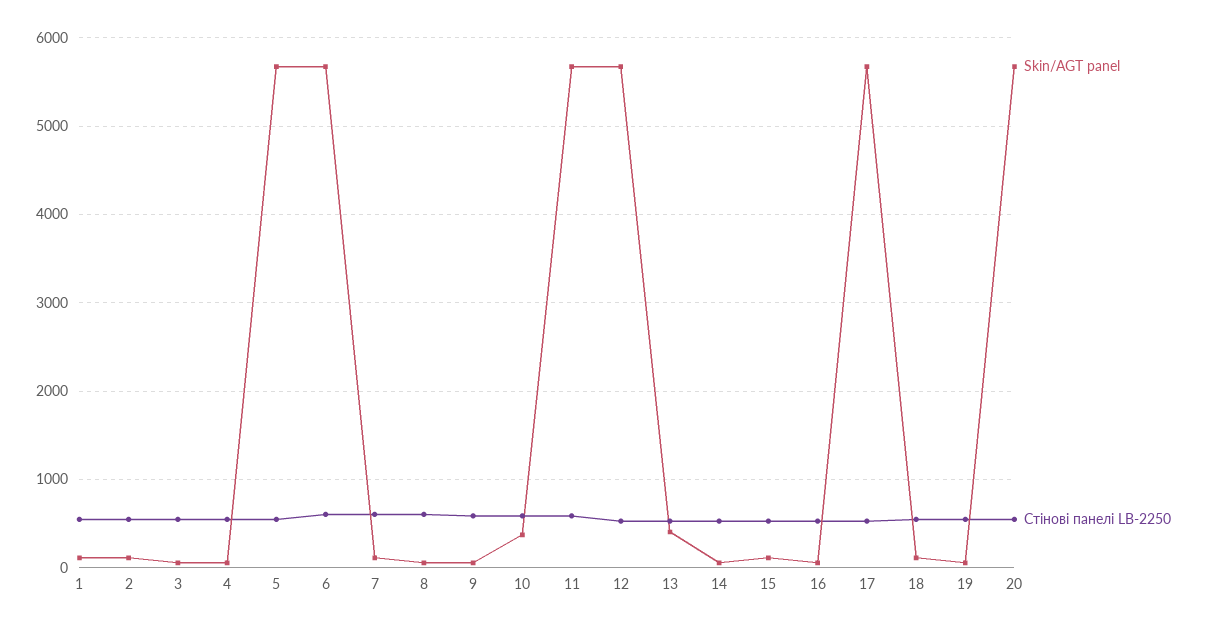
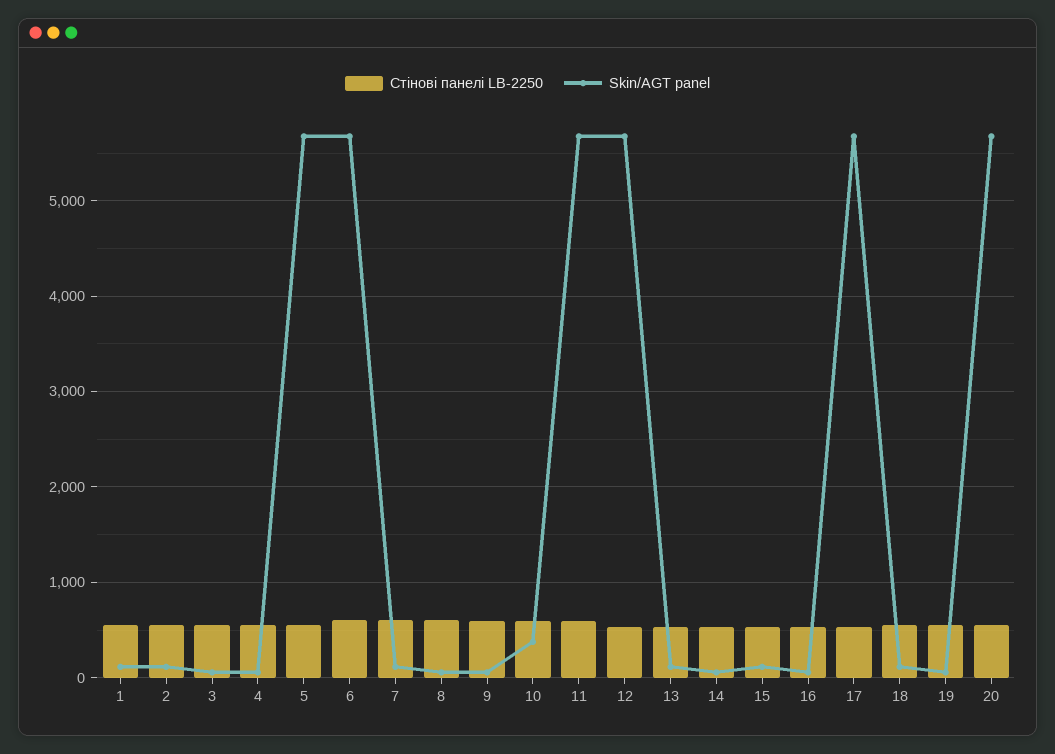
Skin/AGT panel, 13: 400 -> 100

